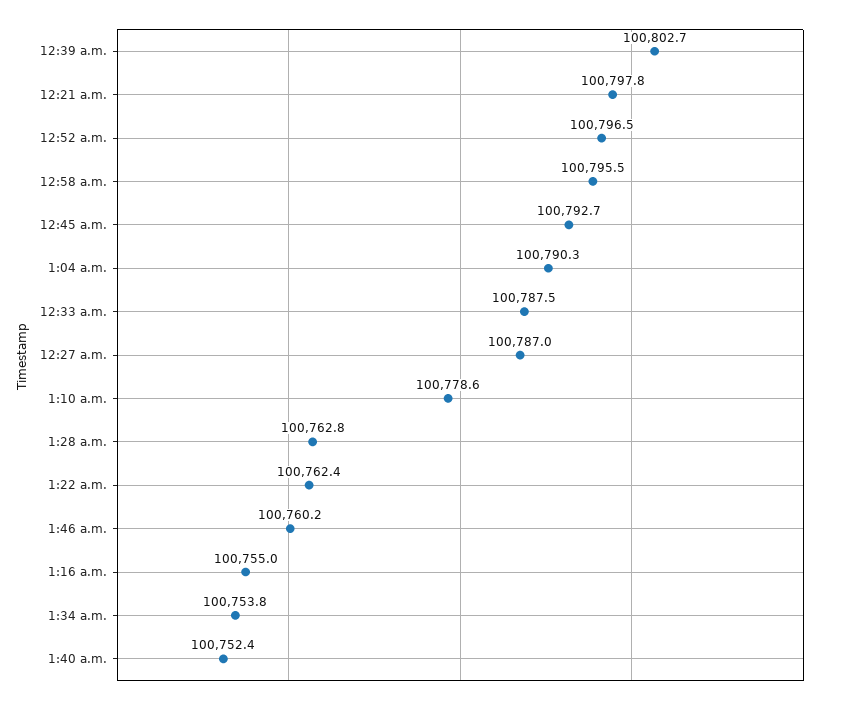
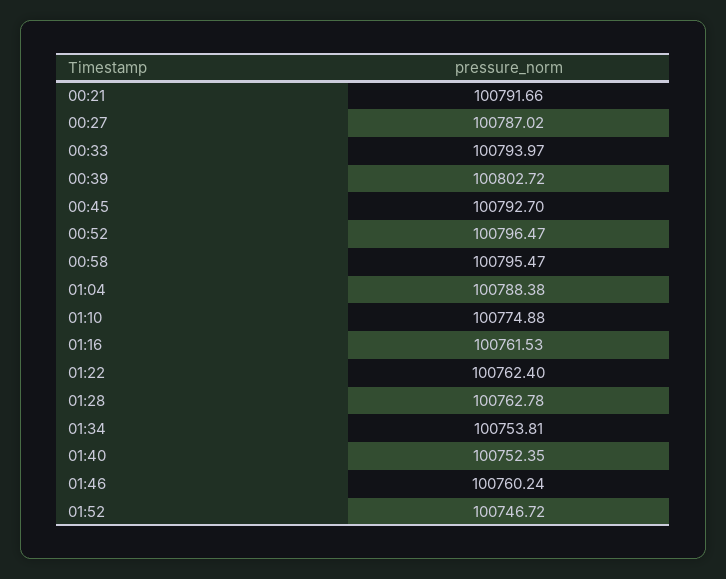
12:21 a.m.: 100797.8 -> 100791.66
1:04 a.m.: 100790.3 -> 100788.38
12:33 a.m.: 100787.5 -> 100793.97
1:10 a.m.: 100778.6 -> 100774.88
1:16 a.m.: 100755 -> 100761.53
01:52: none -> 100746.72

